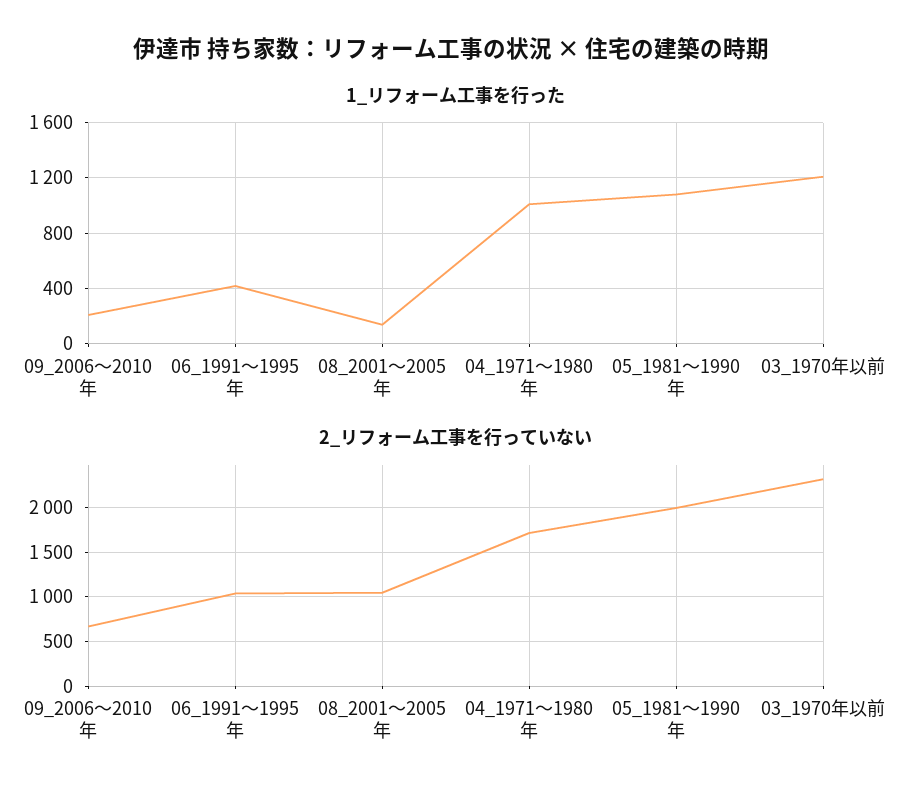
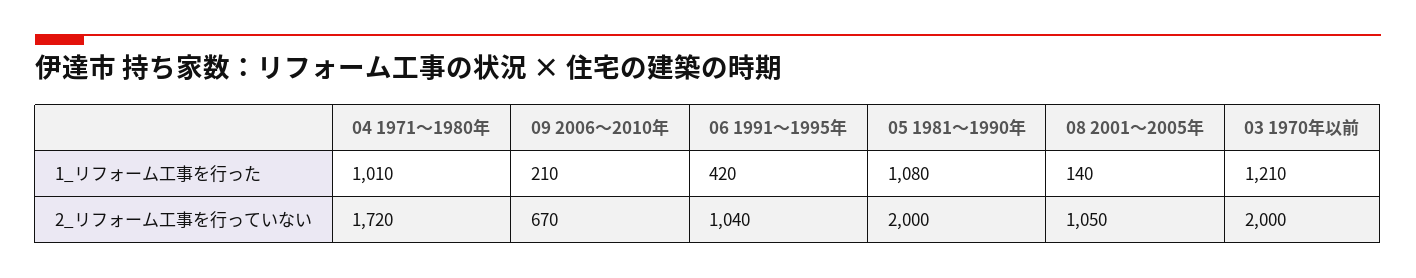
2_リフォーム工事を行っていない, 03_1970年以前: 2300 -> 2000

